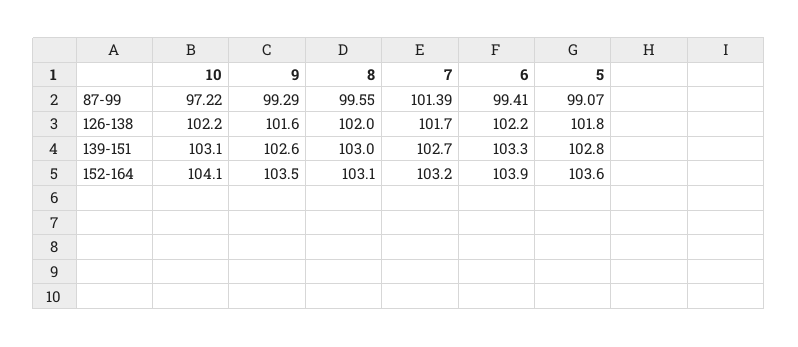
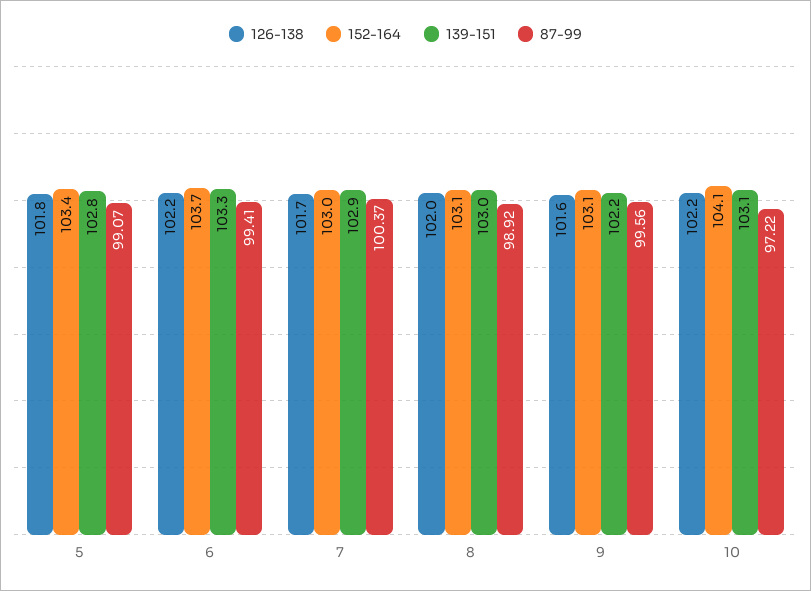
87-99, 9: 99.29 -> 99.56
87-99, 8: 99.55 -> 98.92
87-99, 7: 101.39 -> 100.37
139-151, 9: 102.6 -> 102.2
139-151, 7: 102.7 -> 102.9
152-164, 9: 103.5 -> 103.1
152-164, 7: 103.2 -> 103
152-164, 6: 103.9 -> 103.7
152-164, 5: 103.6 -> 103.4

